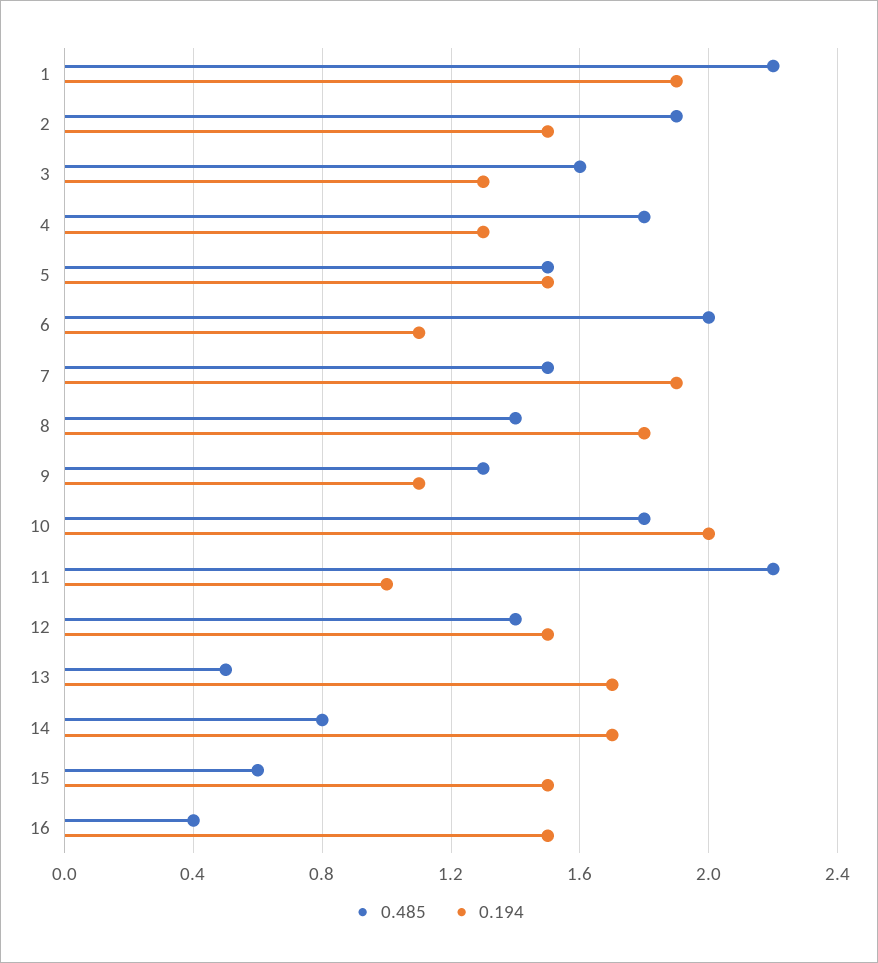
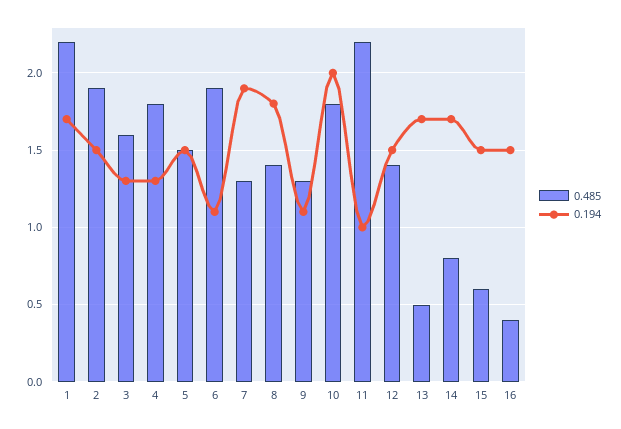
0.194, 1: 1.9 -> 1.7
0.485, 6: 2 -> 1.9
0.485, 7: 1.5 -> 1.3

